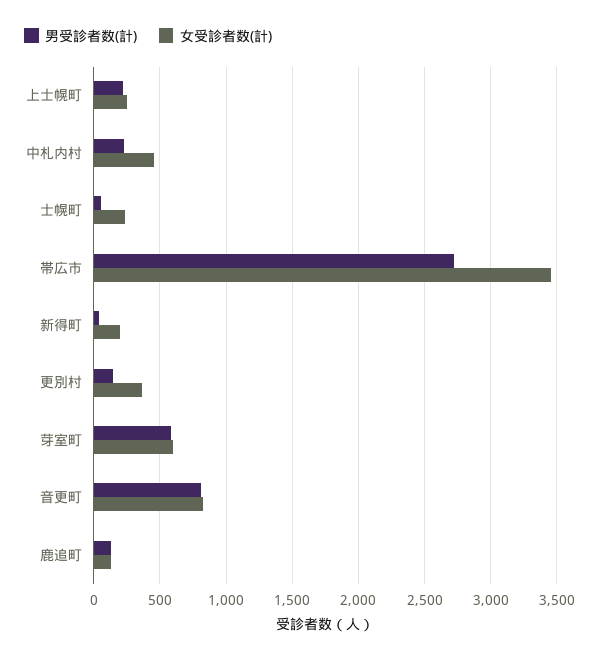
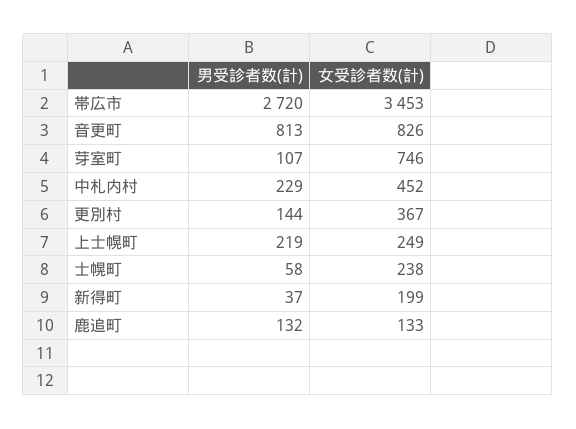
男受診者数(計), 芽室町: 600 -> 107
女受診者数(計), 芽室町: 600 -> 746

